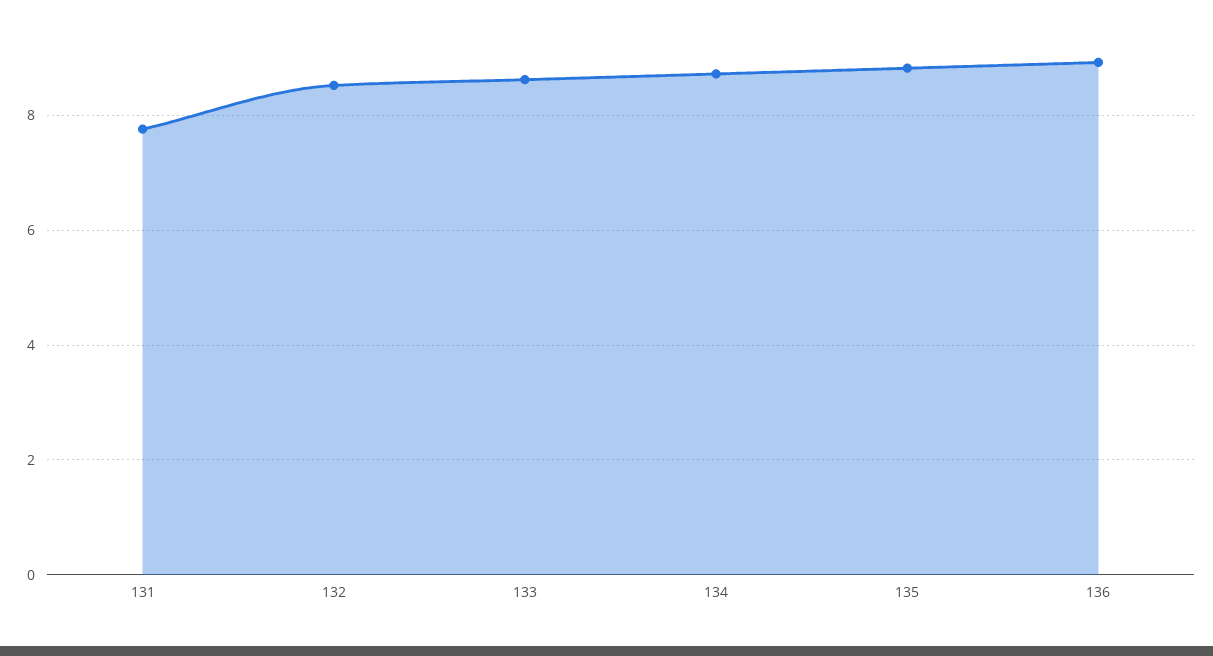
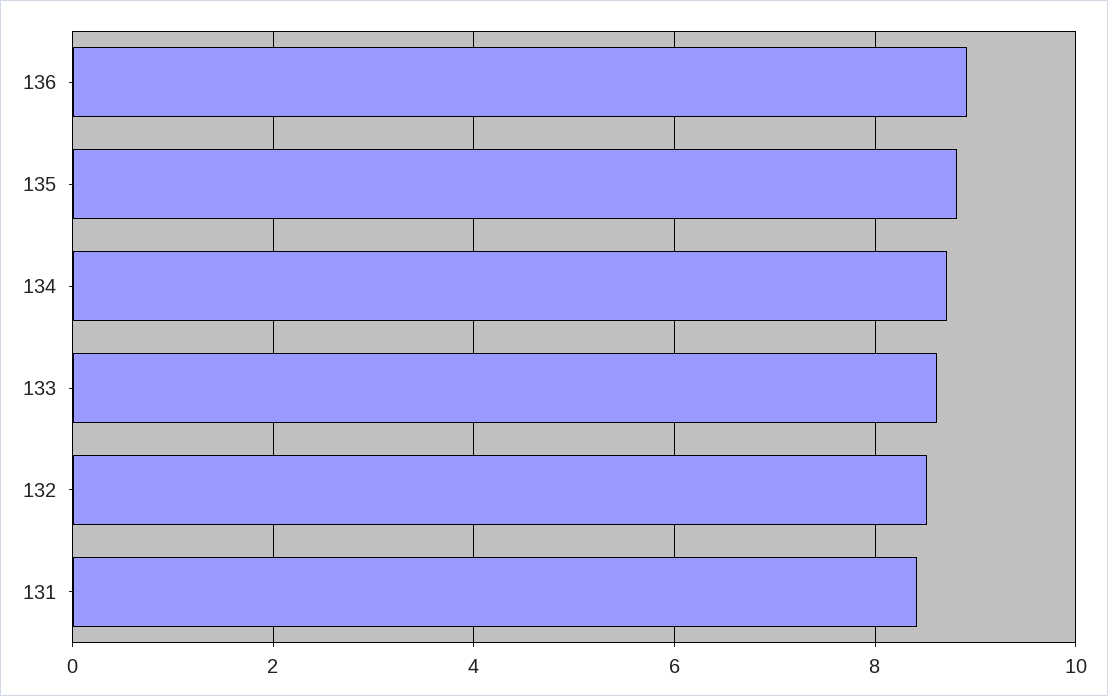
131: 7.8 -> 8.4

